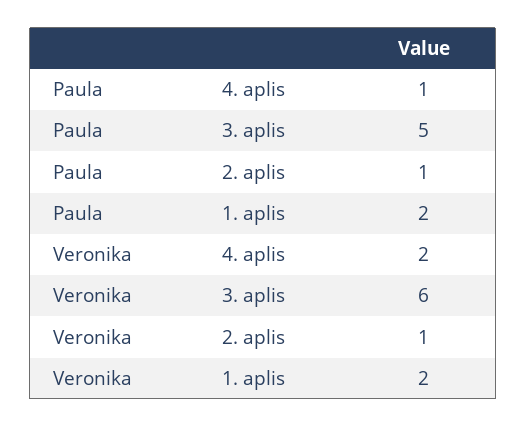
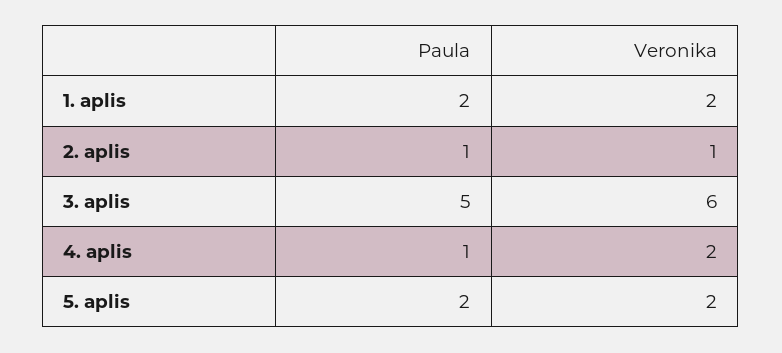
Paula, 5. aplis: none -> 2
Veronika, 5. aplis: none -> 2

